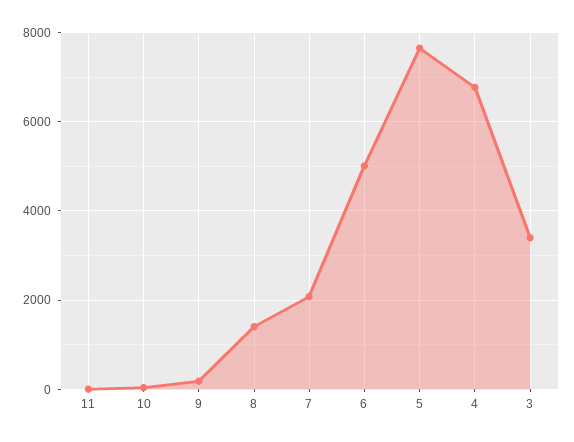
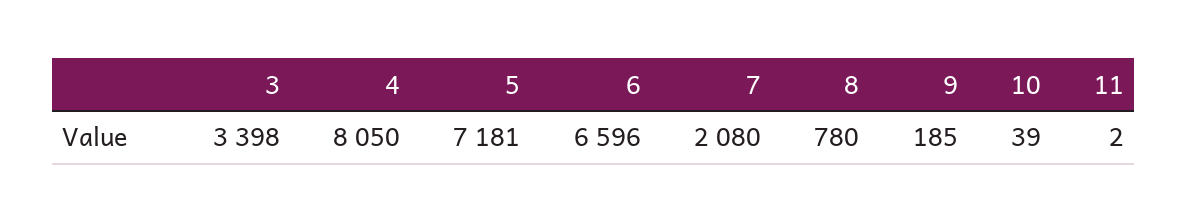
8: 1400 -> 780
6: 5000 -> 6596
5: 7600 -> 7181
4: 6800 -> 8050

